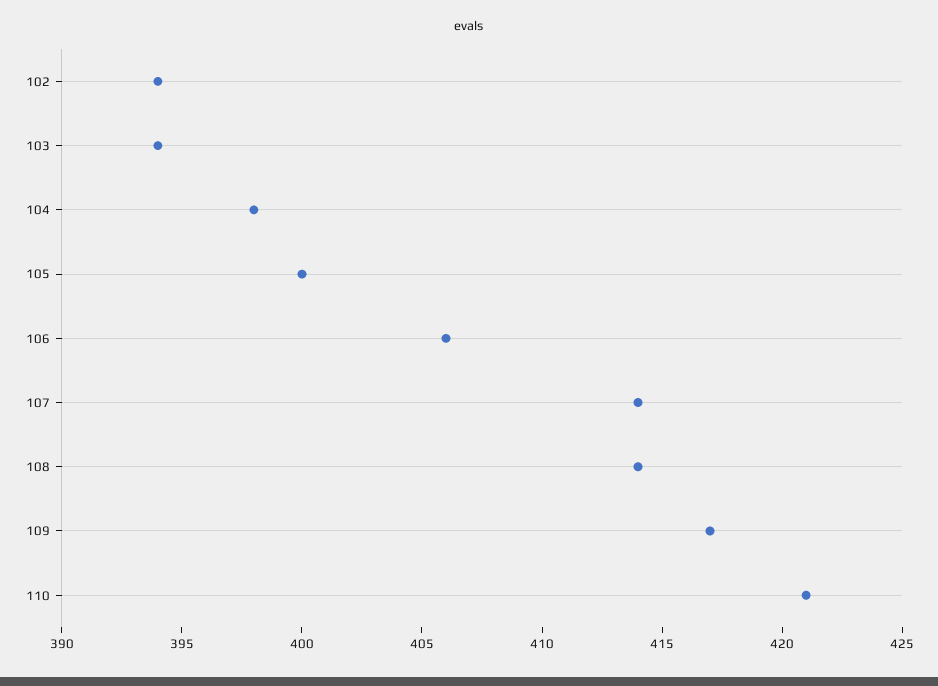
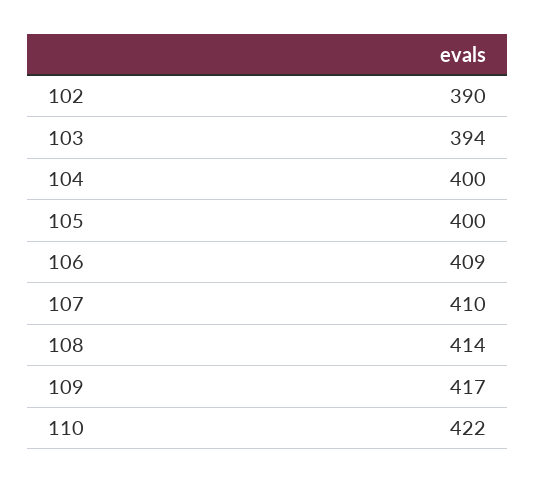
102: 394 -> 390
104: 398 -> 400
106: 406 -> 409
107: 414 -> 410
110: 421 -> 422

